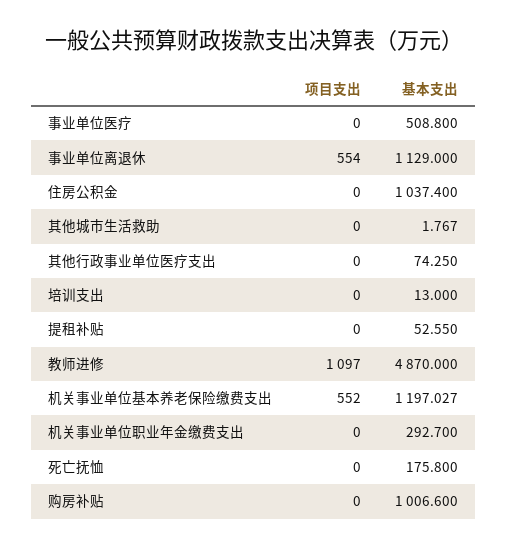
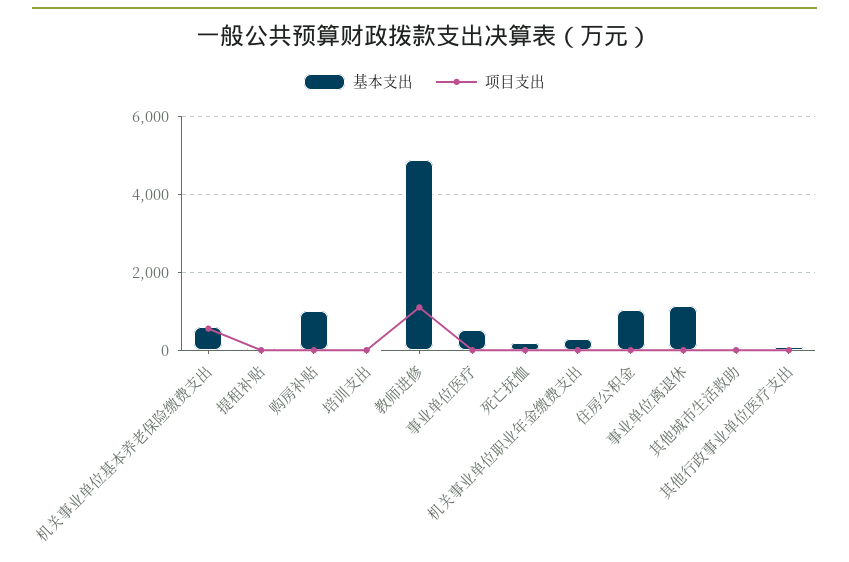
项目支出, 事业单位离退休: 554 -> 0
基本支出, 机关事业单位基本养老保险缴费支出: 1197.027 -> 600

